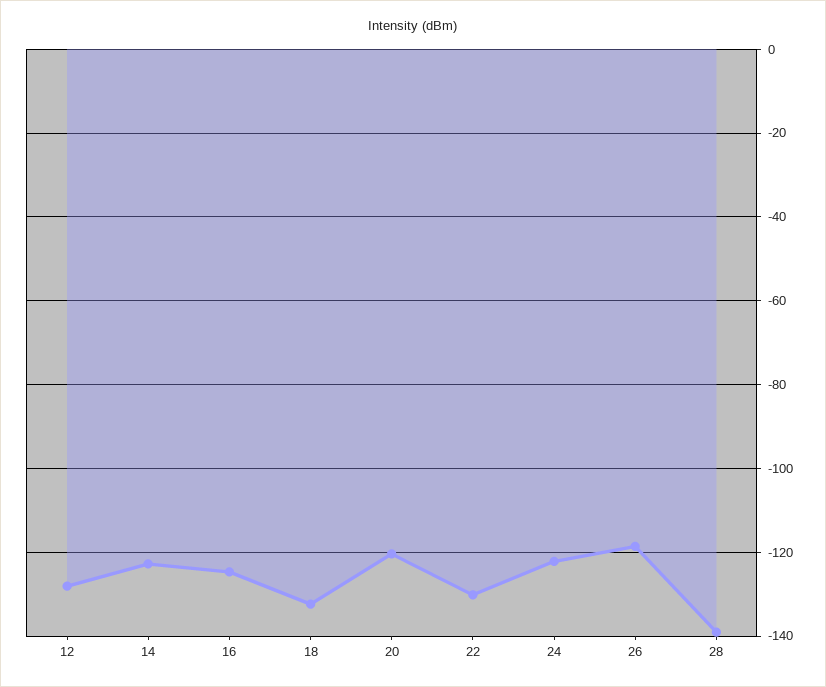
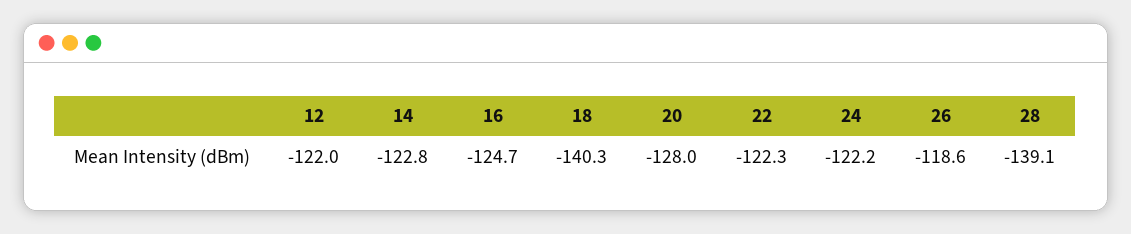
12: -128 -> -122
18: -132 -> -140.3
20: -120 -> -128
22: -130 -> -122.3

